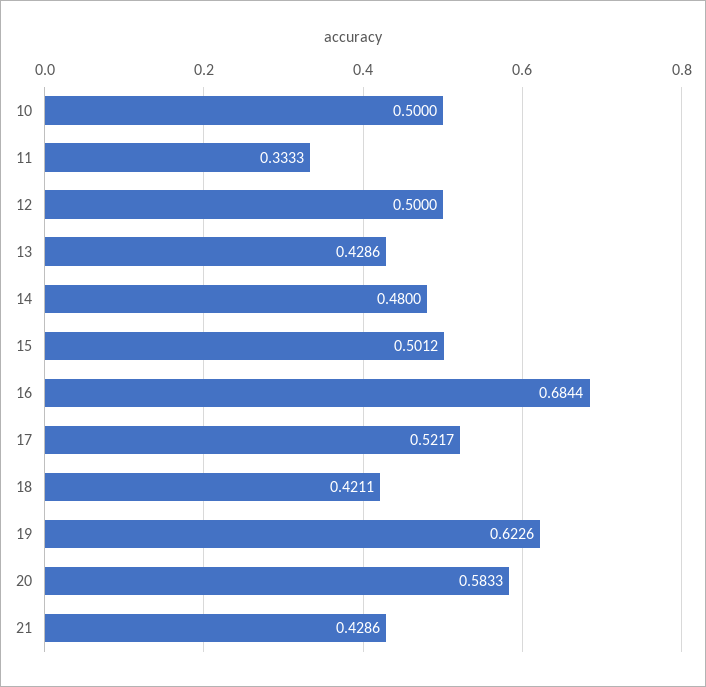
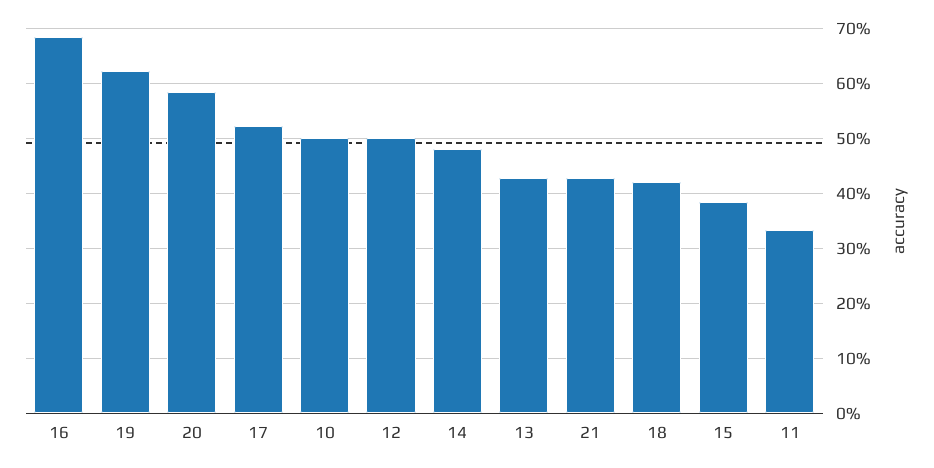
15: 0.5012 -> 0.38

